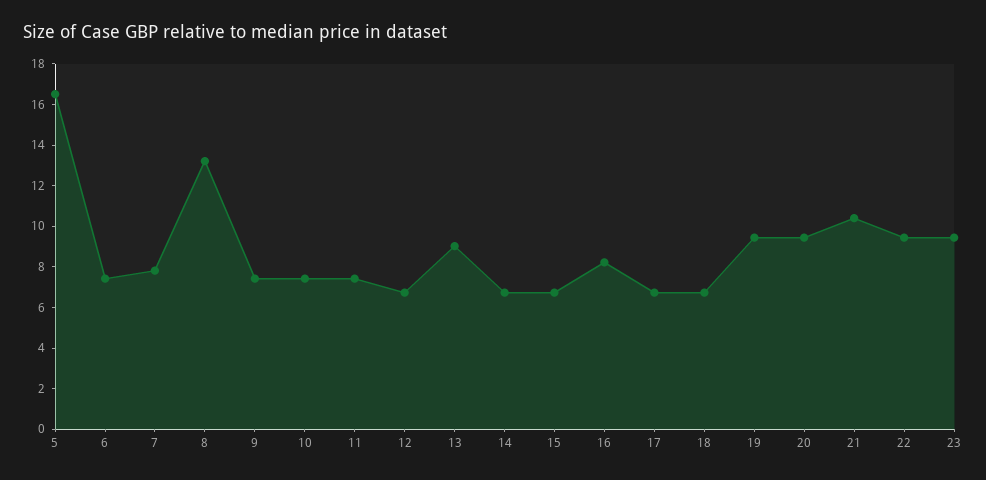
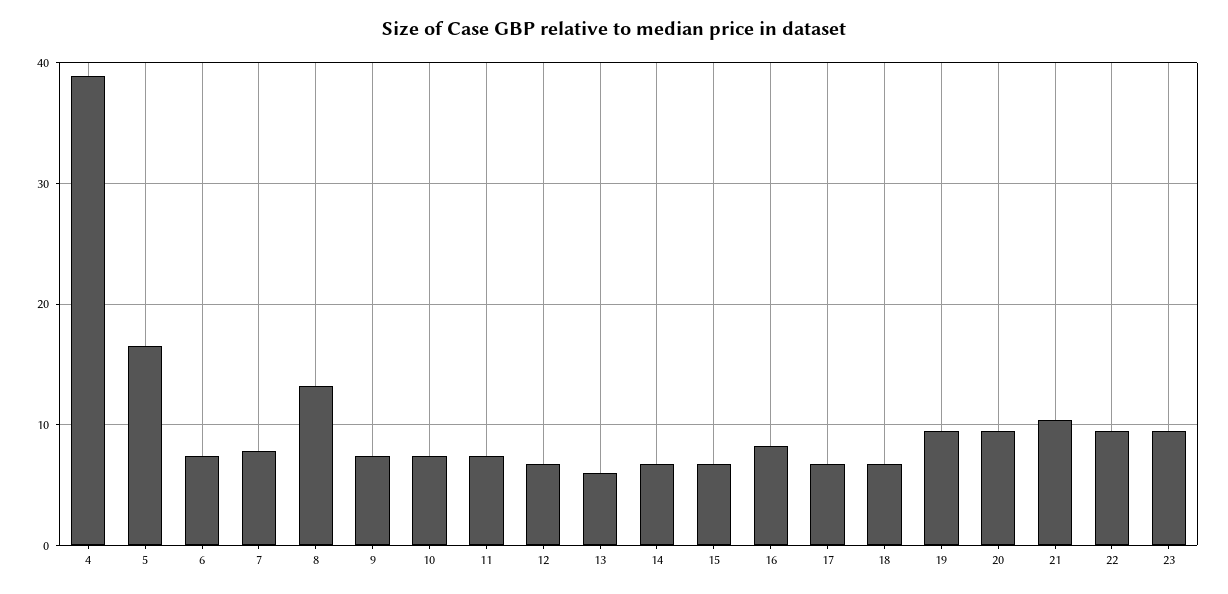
13: 9 -> 6
4: none -> 39

